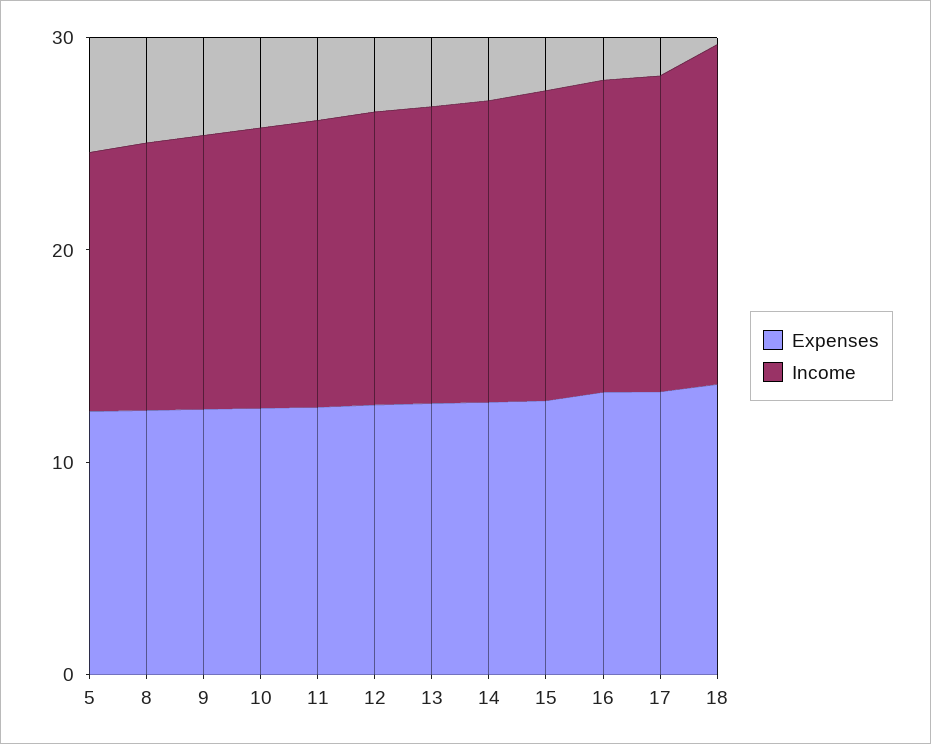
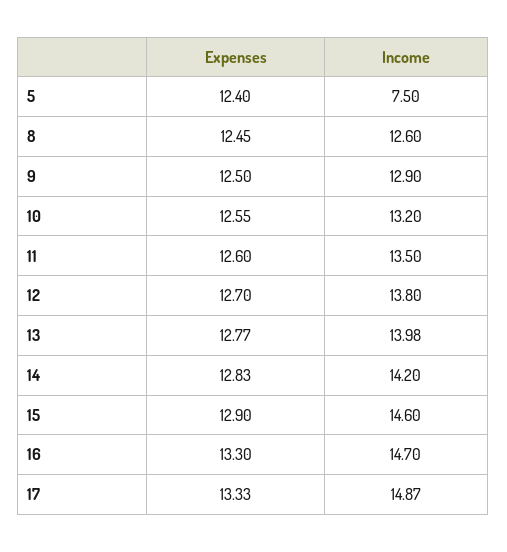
Income, 5: 12 -> 7.5
Expenses, 18: 14 -> none
Income, 18: 16 -> none

